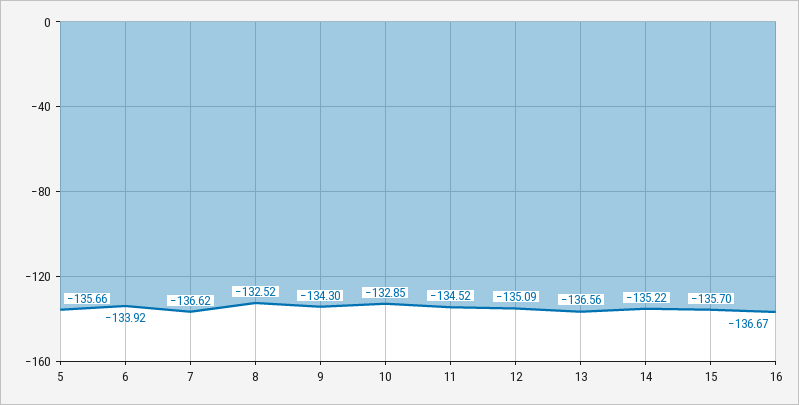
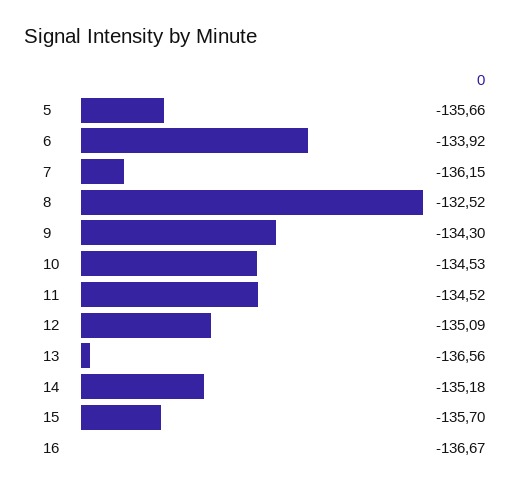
7: -136.62 -> -136.15
10: -132.85 -> -134.53
14: -135.22 -> -135.18

